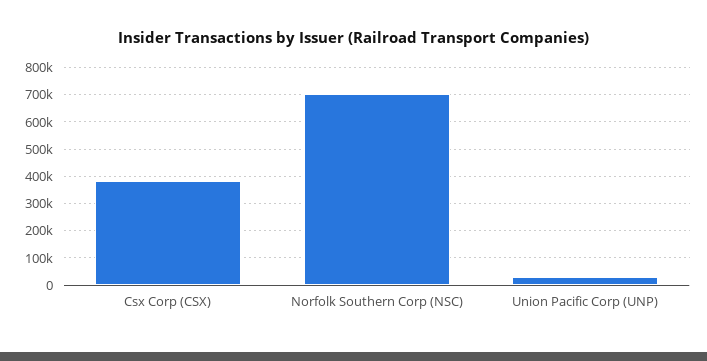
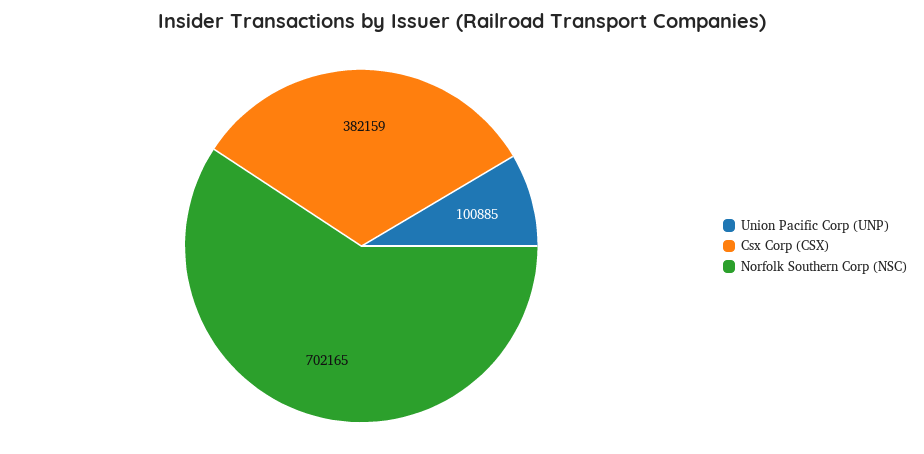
Union Pacific Corp (UNP): 25000 -> 100885

